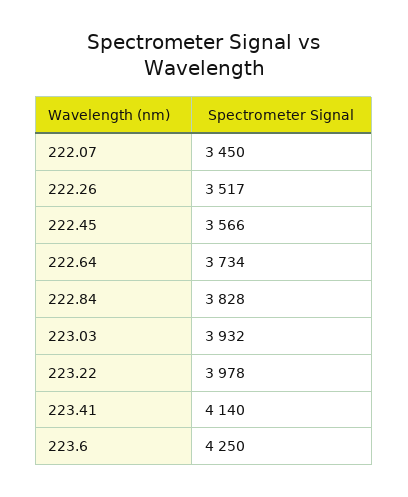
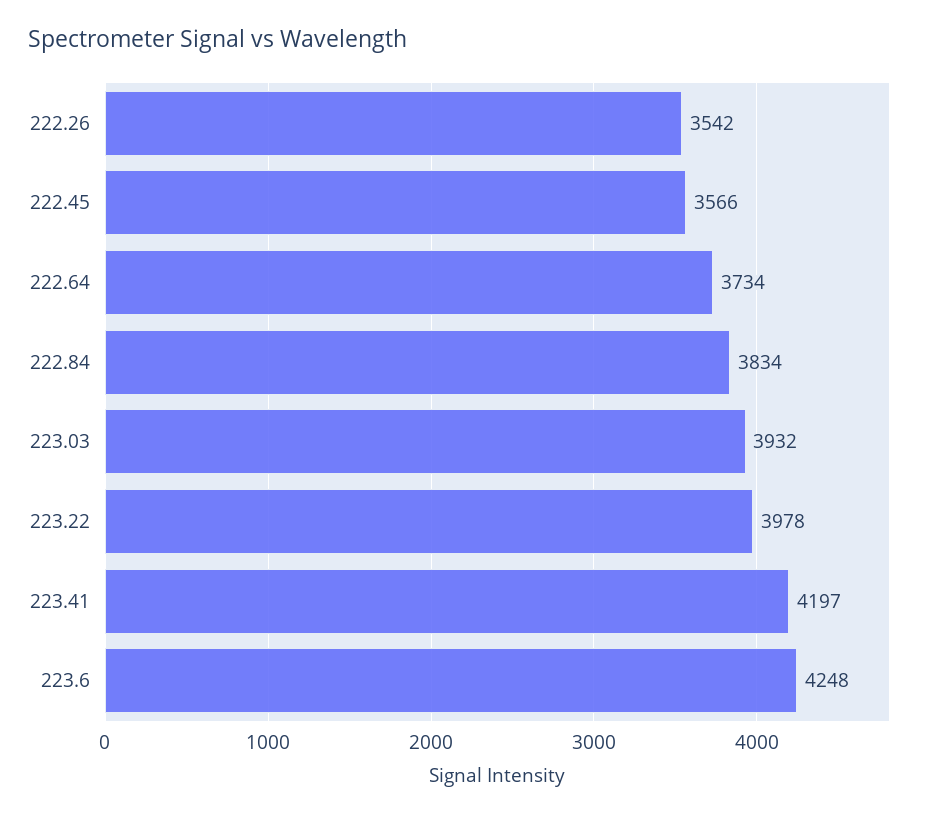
222.07: 3450 -> none
222.26: 3517 -> 3542
222.84: 3828 -> 3834
223.41: 4140 -> 4197
223.6: 4250 -> 4248

